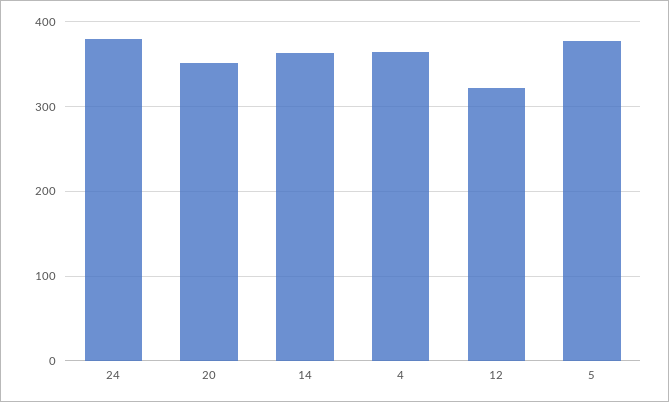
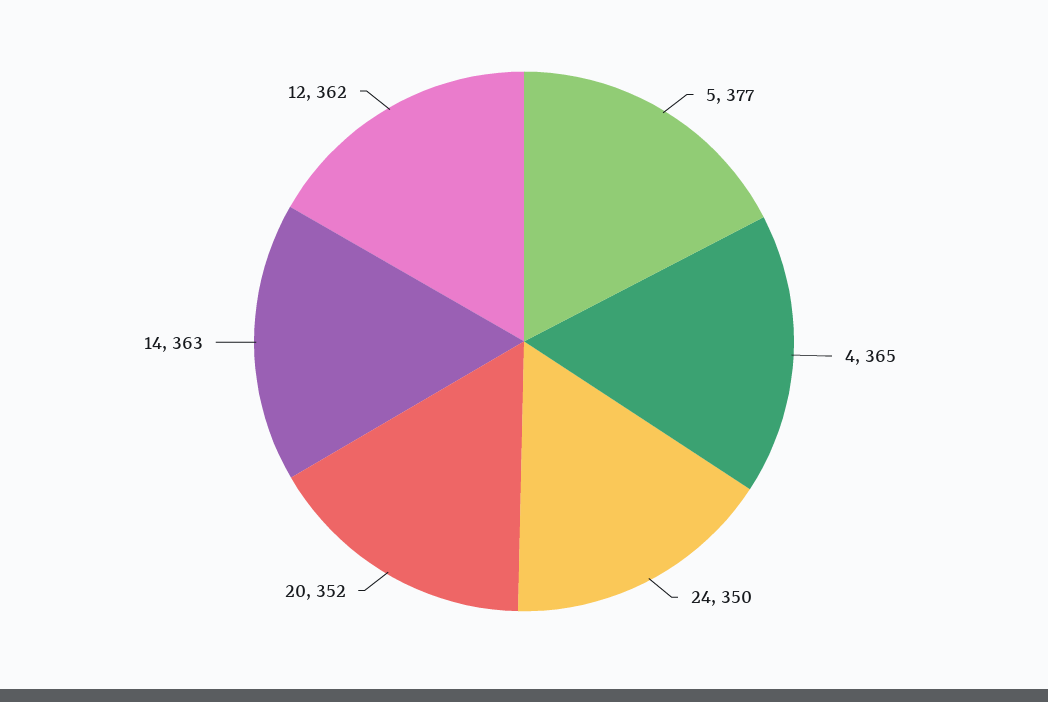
24: 380 -> 350
12: 320 -> 362

